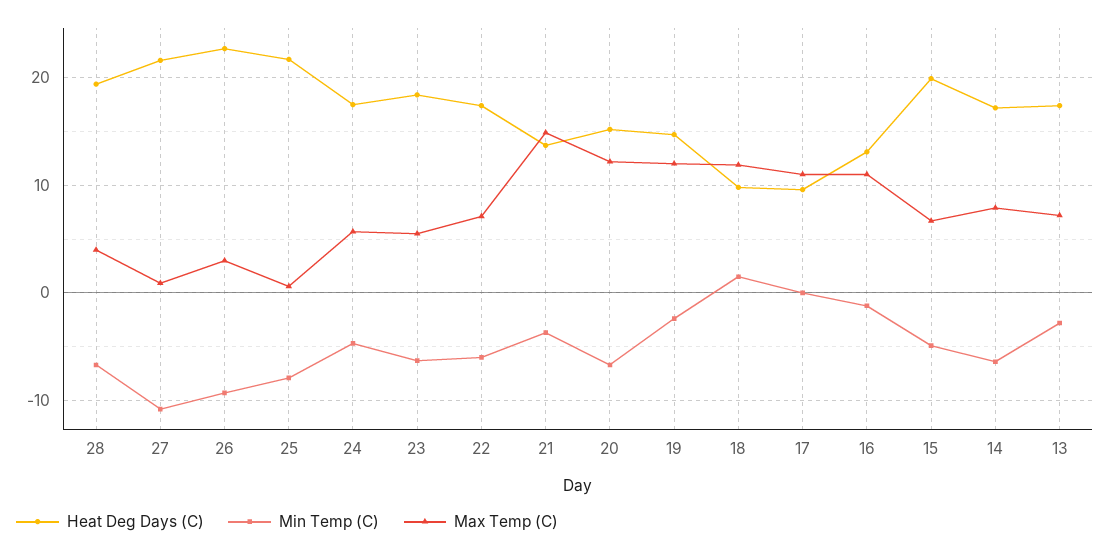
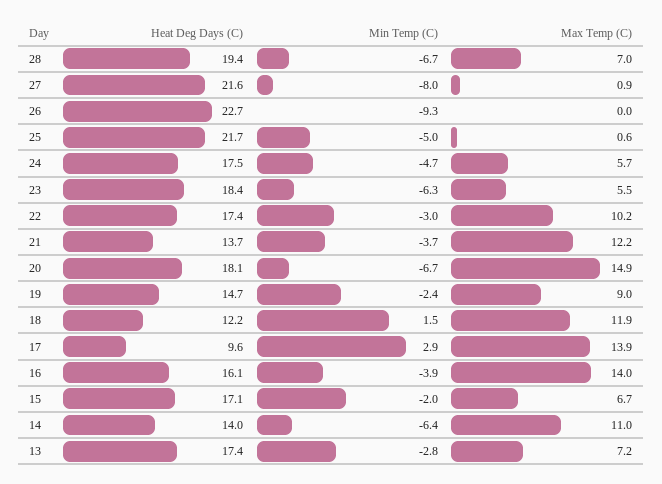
Max Temp (C), 28: 4 -> 7
Min Temp (C), 27: -11 -> -8
Max Temp (C), 26: 3 -> 0
Min Temp (C), 25: -8 -> -5
Min Temp (C), 22: -6 -> -3
Max Temp (C), 22: 7 -> 10.2
Max Temp (C), 21: 15 -> 12.2
Heat Deg Days (C), 20: 15 -> 18.1
Max Temp (C), 20: 12 -> 14.9
Max Temp (C), 19: 12 -> 9
Heat Deg Days (C), 18: 10 -> 12.2
Min Temp (C), 17: 0 -> 2.9
Max Temp (C), 17: 11 -> 13.9
Heat Deg Days (C), 16: 13 -> 16.1
Min Temp (C), 16: -1 -> -3.9
Max Temp (C), 16: 11 -> 14
Heat Deg Days (C), 15: 20 -> 17.1
Min Temp (C), 15: -5 -> -2
Heat Deg Days (C), 14: 17 -> 14
Max Temp (C), 14: 8 -> 11

